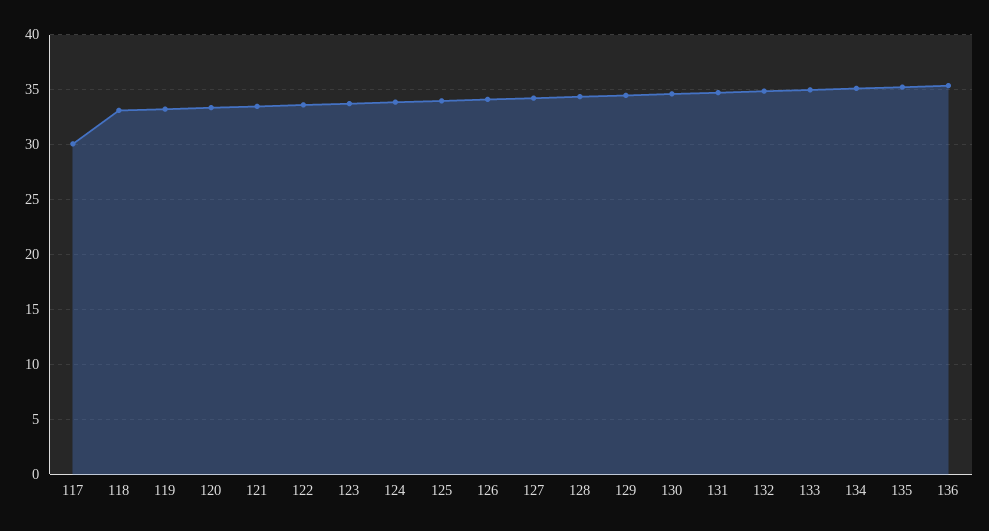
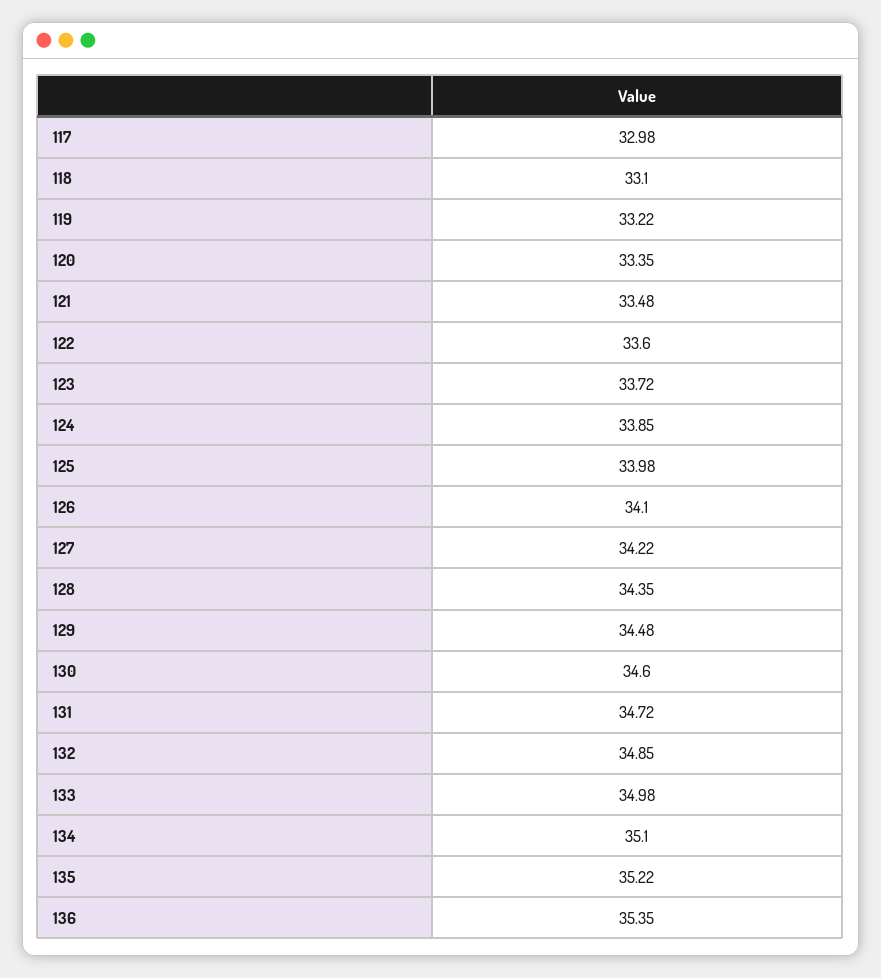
117: 30 -> 32.98

